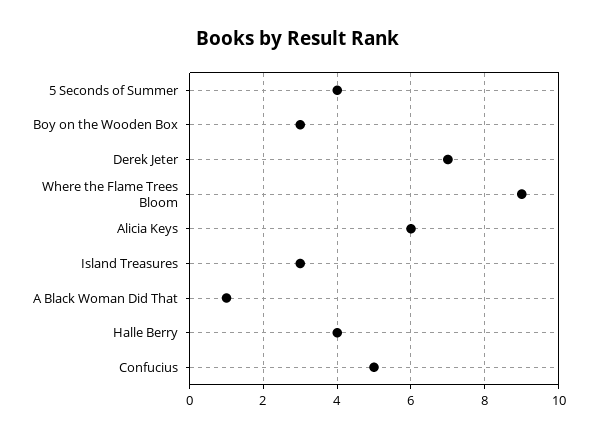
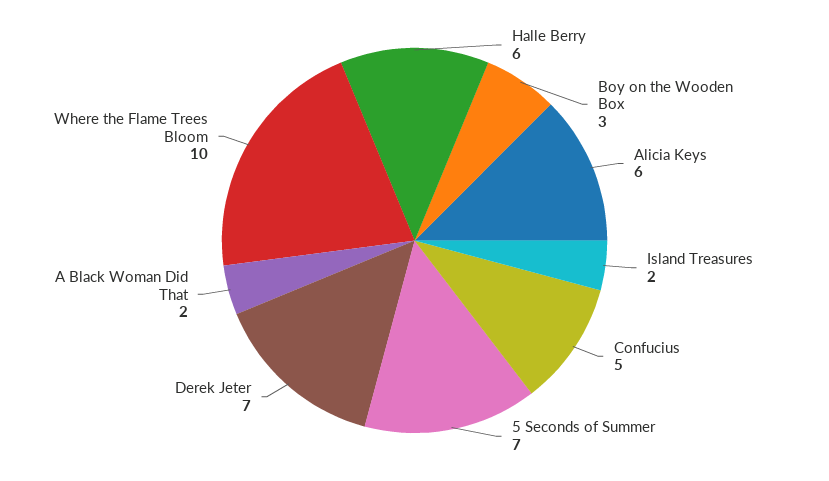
5 Seconds of Summer: 4 -> 7
Where the Flame Trees Bloom: 9 -> 10
Island Treasures: 3 -> 2
A Black Woman Did That: 1 -> 2
Halle Berry: 4 -> 6

